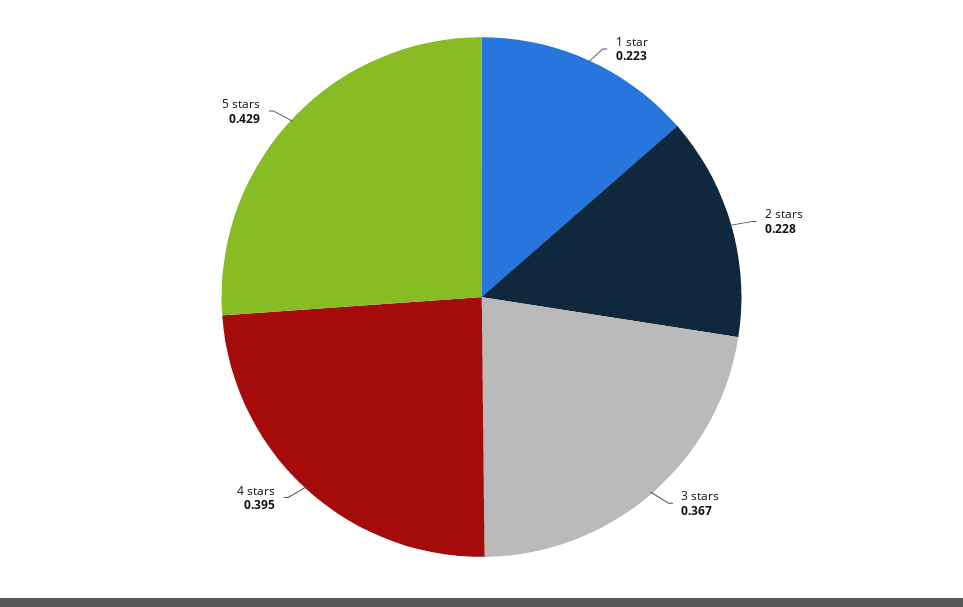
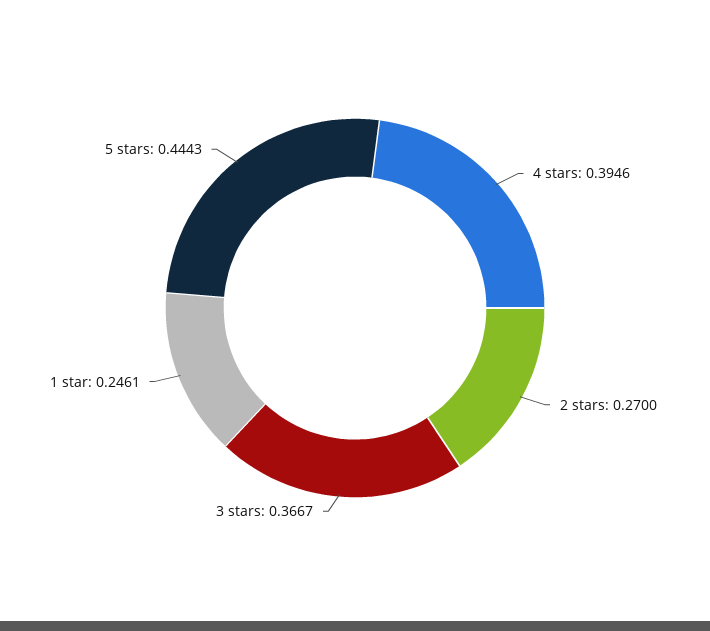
1 star: 0.223 -> 0.2461
2 stars: 0.228 -> 0.27
5 stars: 0.429 -> 0.4443

